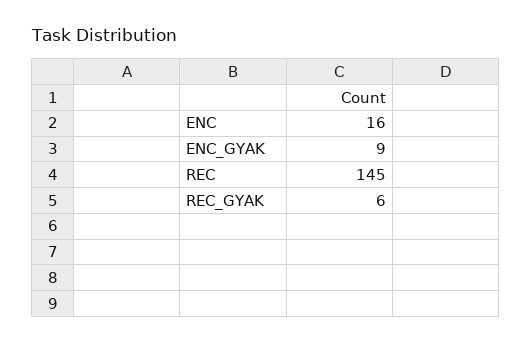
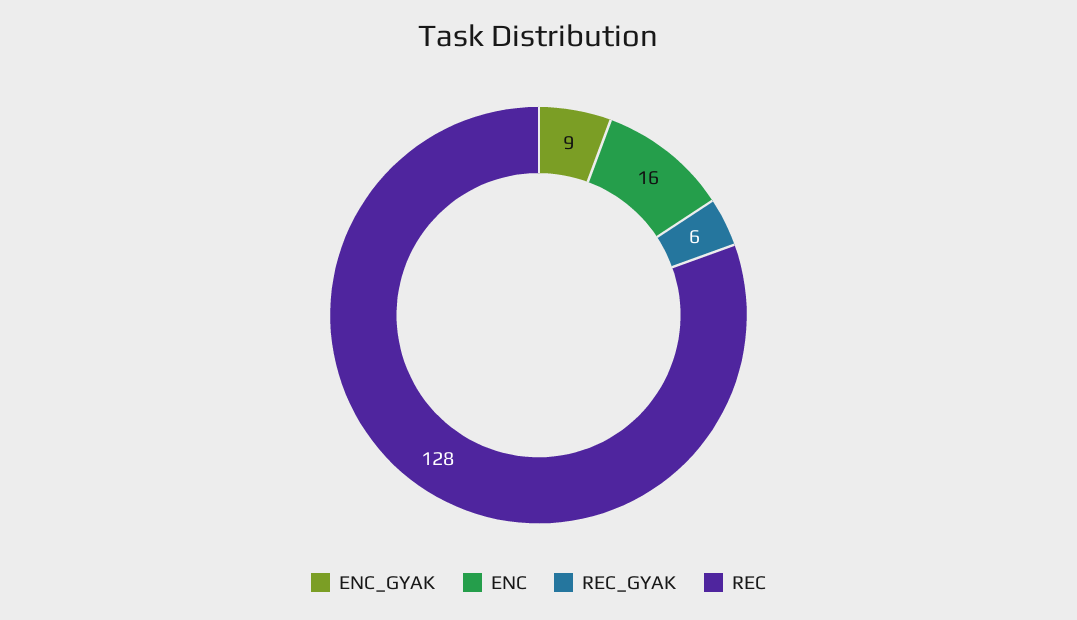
REC: 145 -> 128

